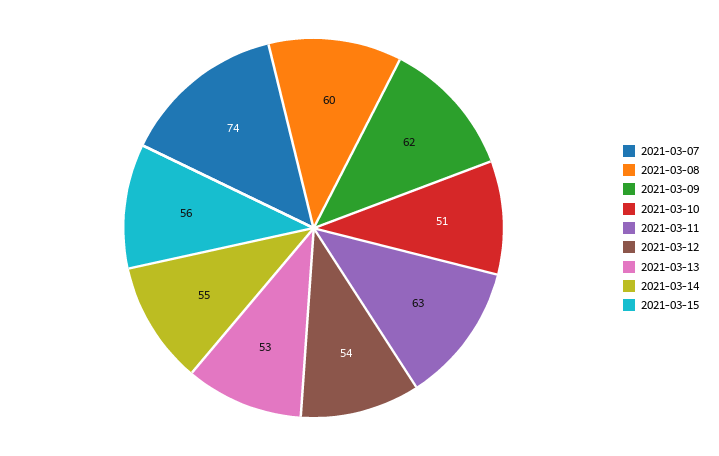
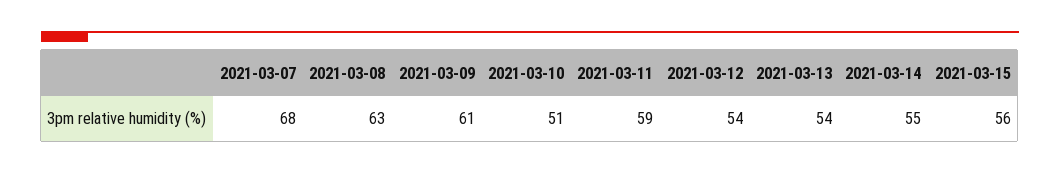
2021-03-07: 74 -> 68
2021-03-08: 60 -> 63
2021-03-09: 62 -> 61
2021-03-11: 63 -> 59
2021-03-13: 53 -> 54

